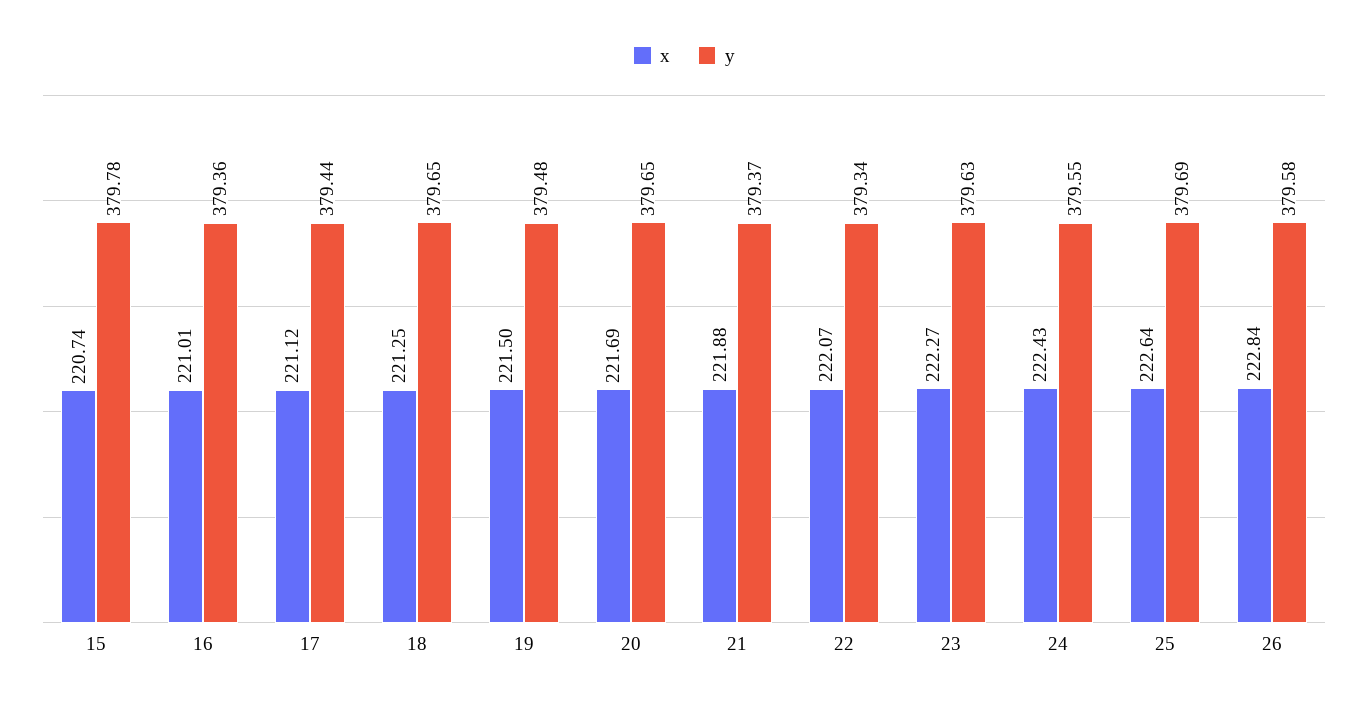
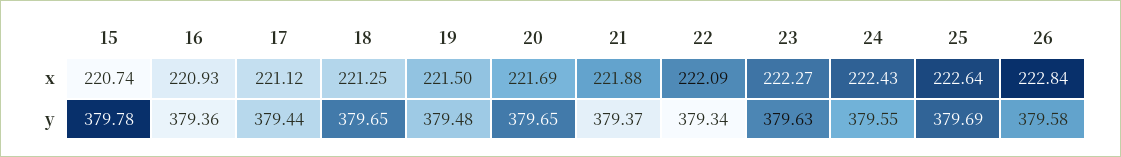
x, 16: 221.01 -> 220.93
x, 22: 222.07 -> 222.09

